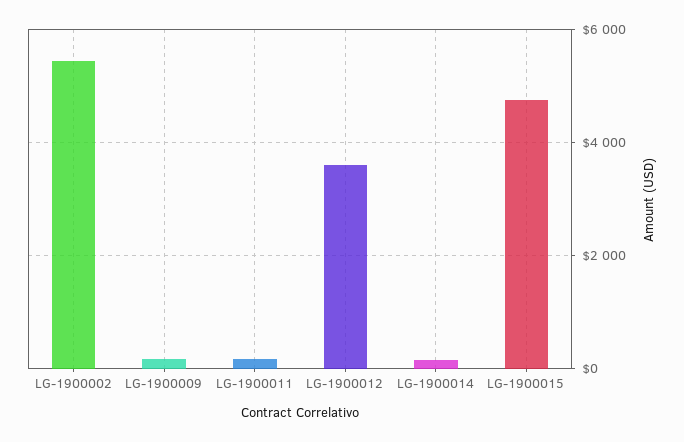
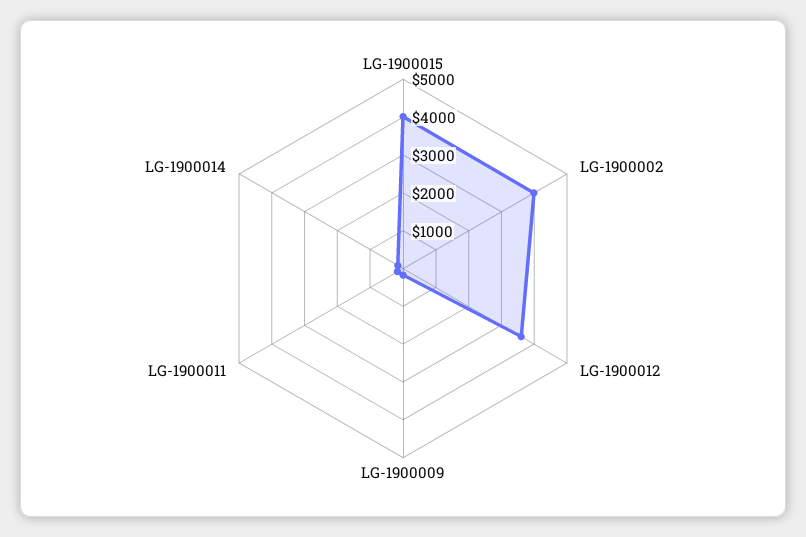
LG-1900002: 5400 -> 4000
LG-1900015: 4800 -> 4000

